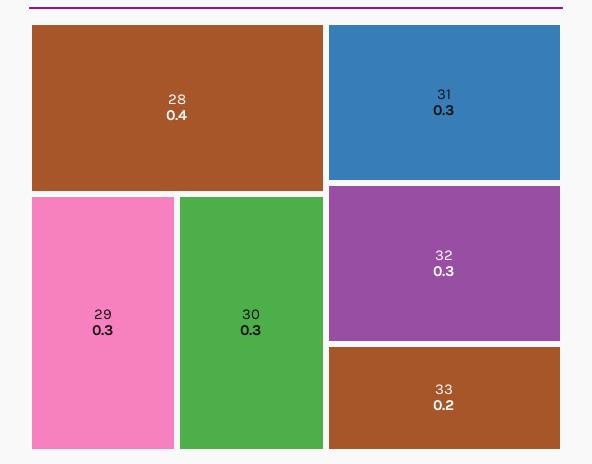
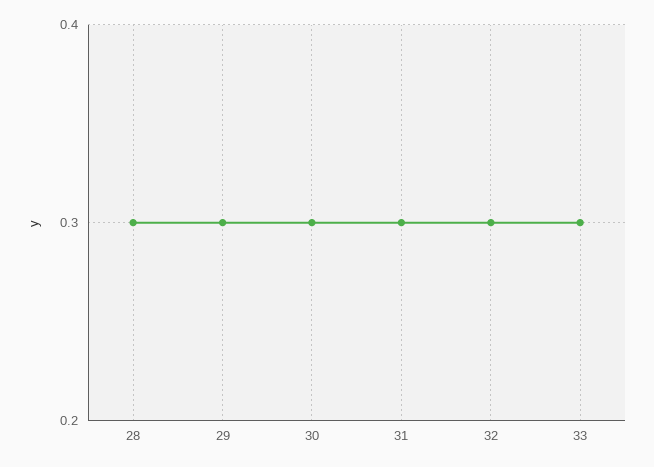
28: 0.4 -> 0.3
33: 0.2 -> 0.3

